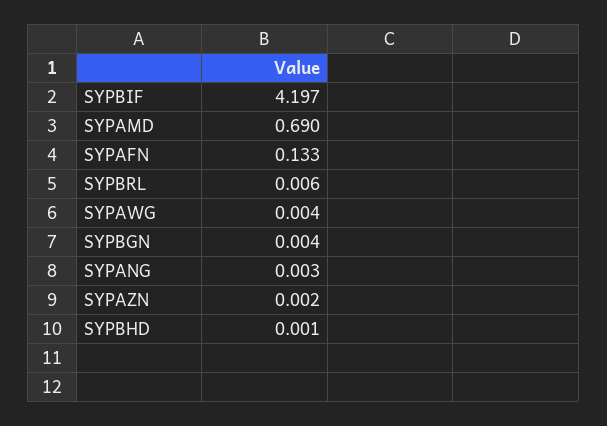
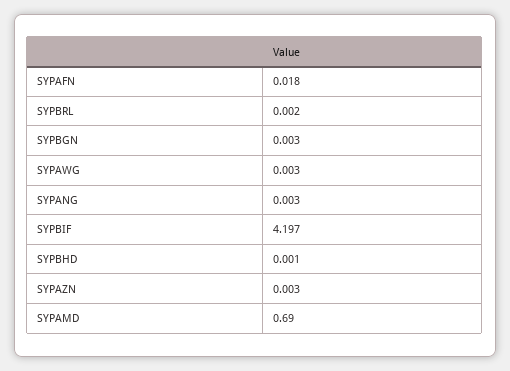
SYPAFN: 0.133 -> 0.018
SYPBRL: 0.006 -> 0.002
SYPAWG: 0.004 -> 0.003
SYPBGN: 0.004 -> 0.003
SYPAZN: 0.002 -> 0.003

